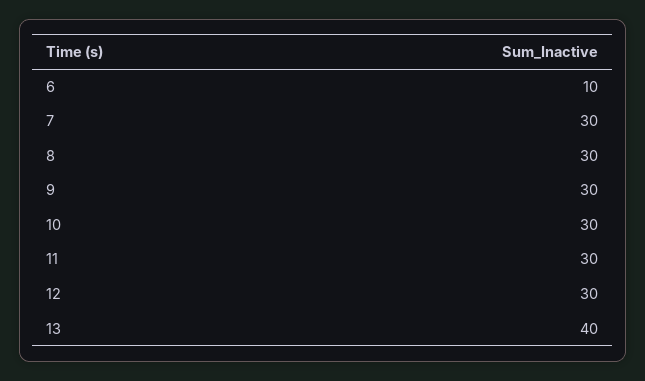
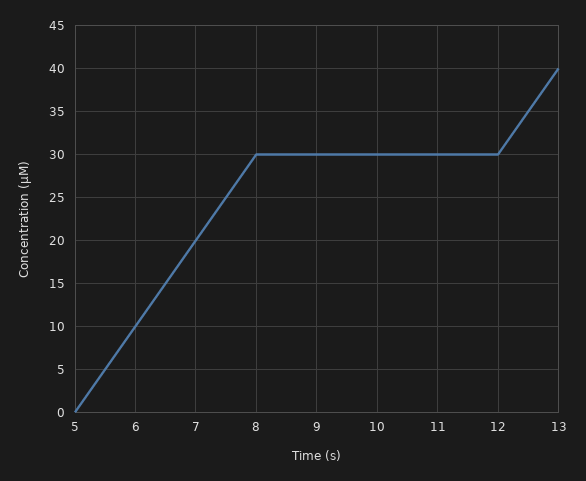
7: 30 -> 20
5: none -> 0

